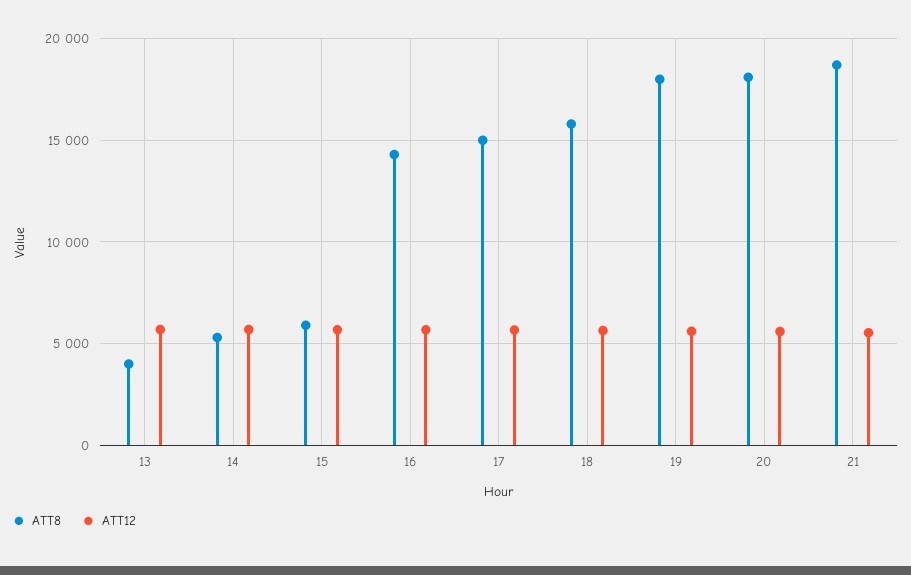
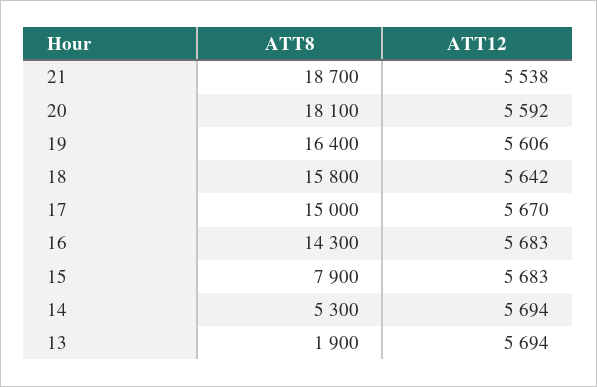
ATT8, 13: 4000 -> 1900
ATT8, 15: 6000 -> 7900
ATT8, 19: 18000 -> 16400

